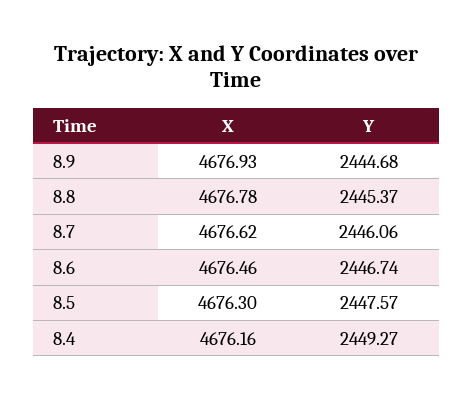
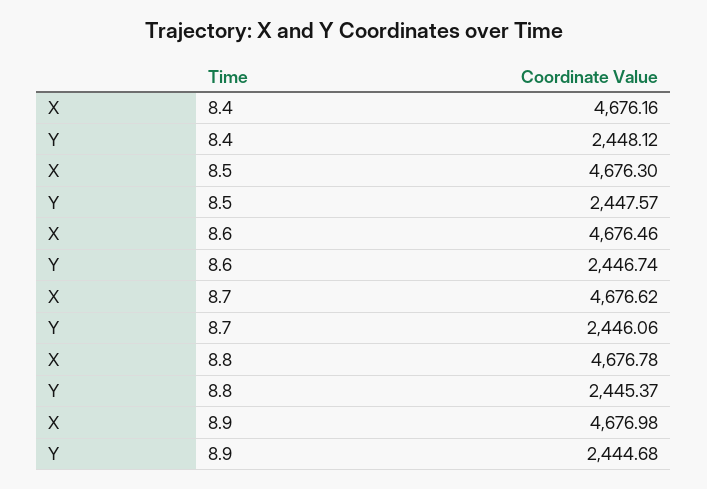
X, 8.9: 4676.93 -> 4676.98
Y, 8.4: 2449.27 -> 2448.12

